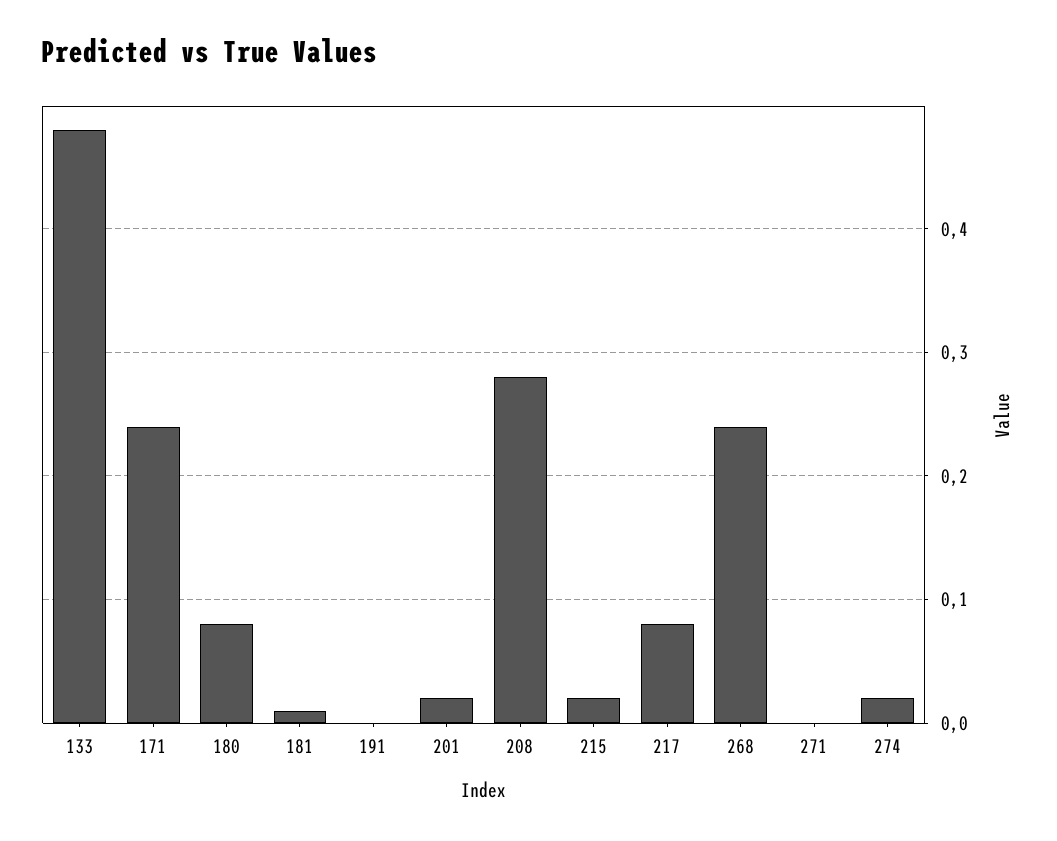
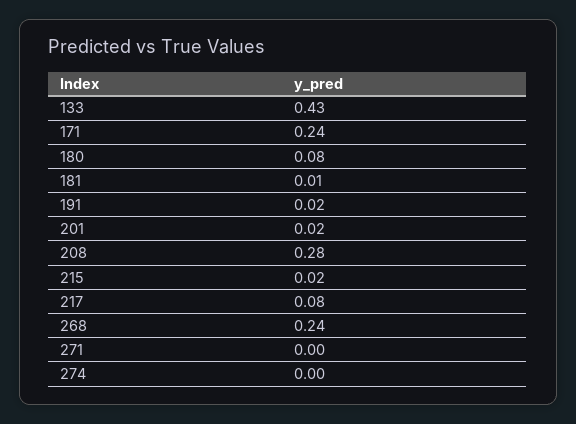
133: 0.48 -> 0.43
191: 0 -> 0.02
274: 0.02 -> 0

